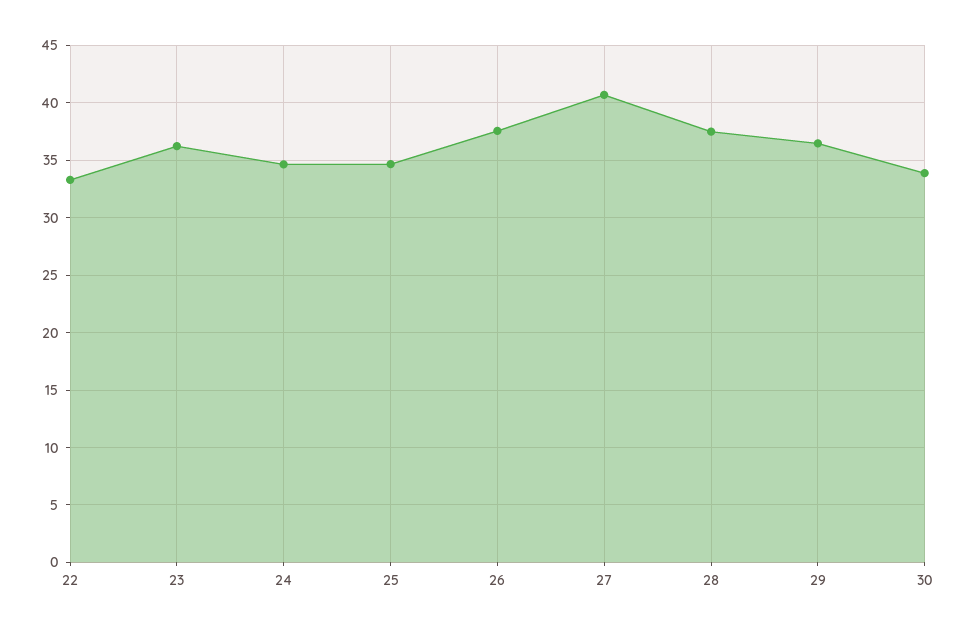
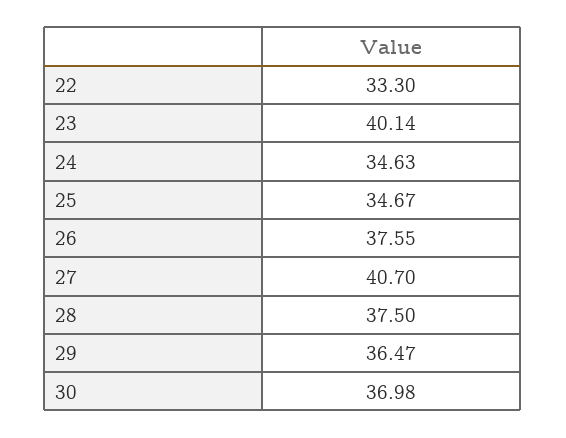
23: 36 -> 40.14
30: 34 -> 36.98

